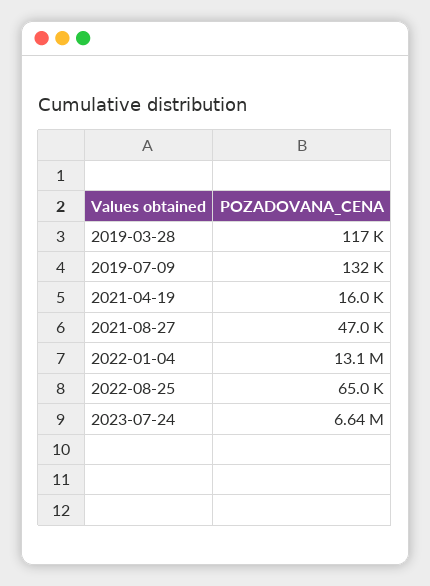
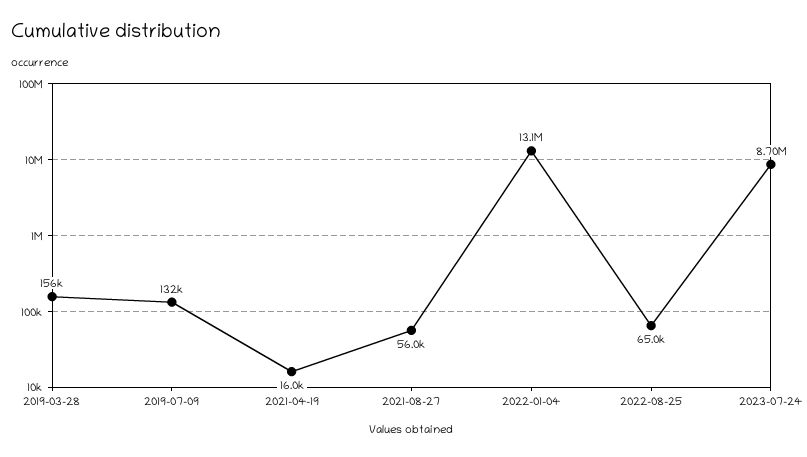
2019-03-28: 117000 -> 156000
2021-08-27: 47000 -> 56000
2023-07-24: 6640000 -> 8700000

